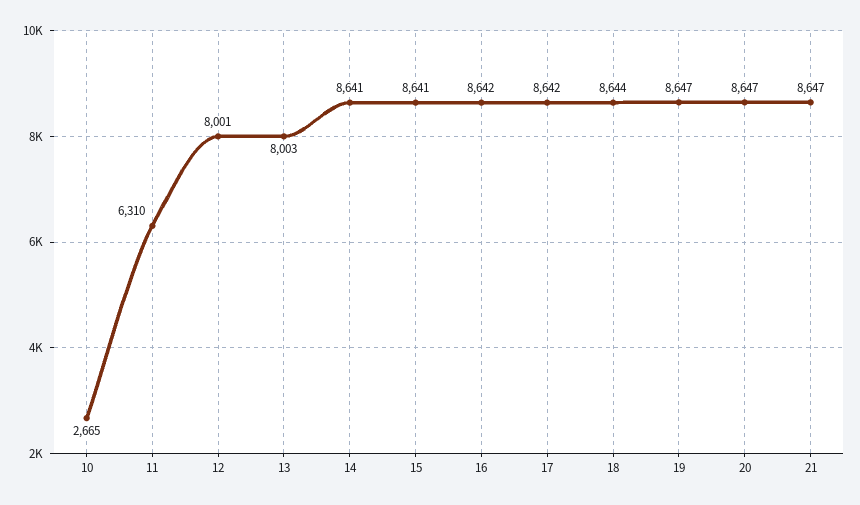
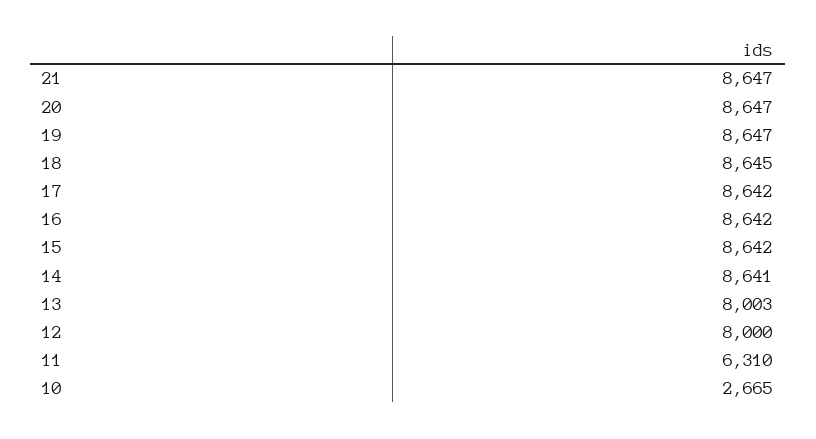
12: 8001 -> 8000
15: 8641 -> 8642
18: 8644 -> 8645

